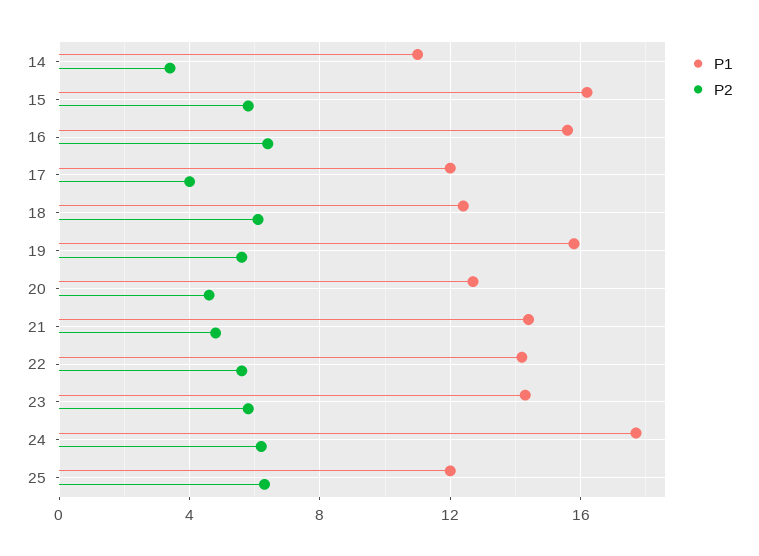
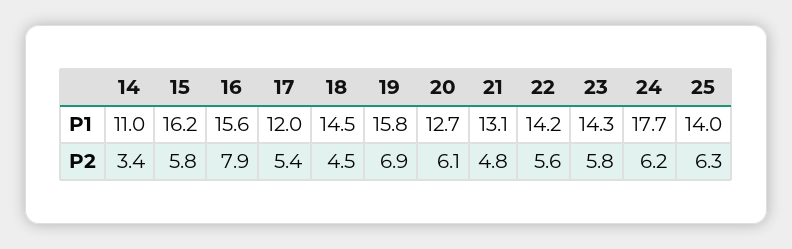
P2, 16: 6.5 -> 7.9
P2, 17: 4 -> 5.4
P1, 18: 12.5 -> 14.5
P2, 18: 6 -> 4.5
P2, 19: 5.5 -> 6.9
P2, 20: 4.5 -> 6.1
P1, 21: 14.5 -> 13.1
P1, 25: 12 -> 14

